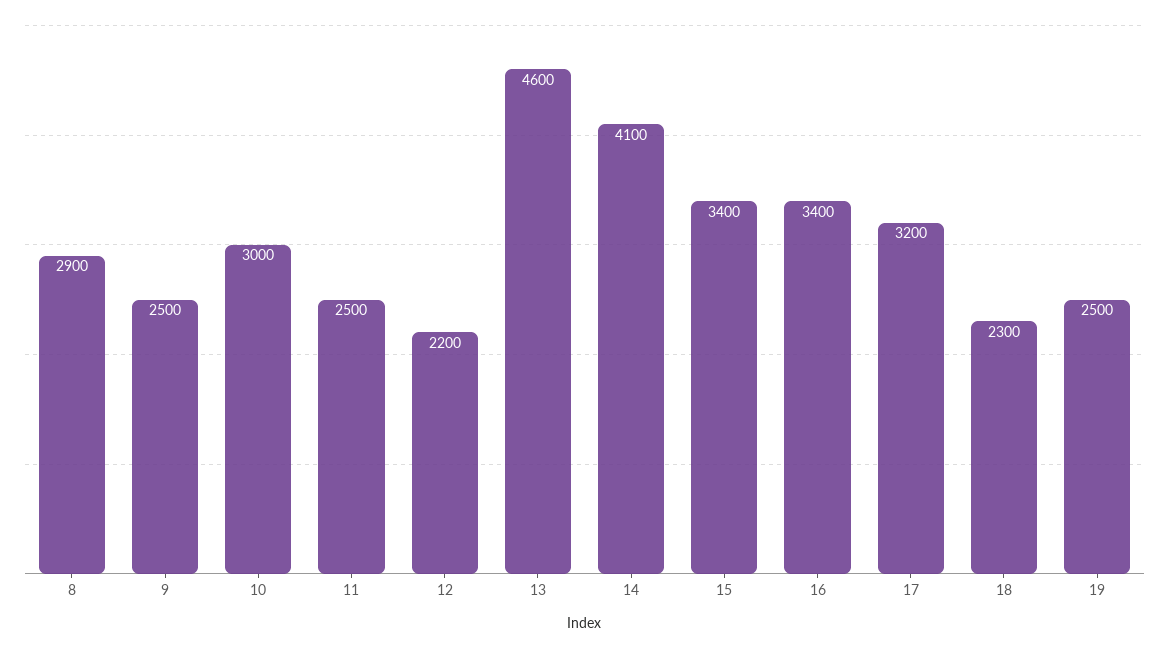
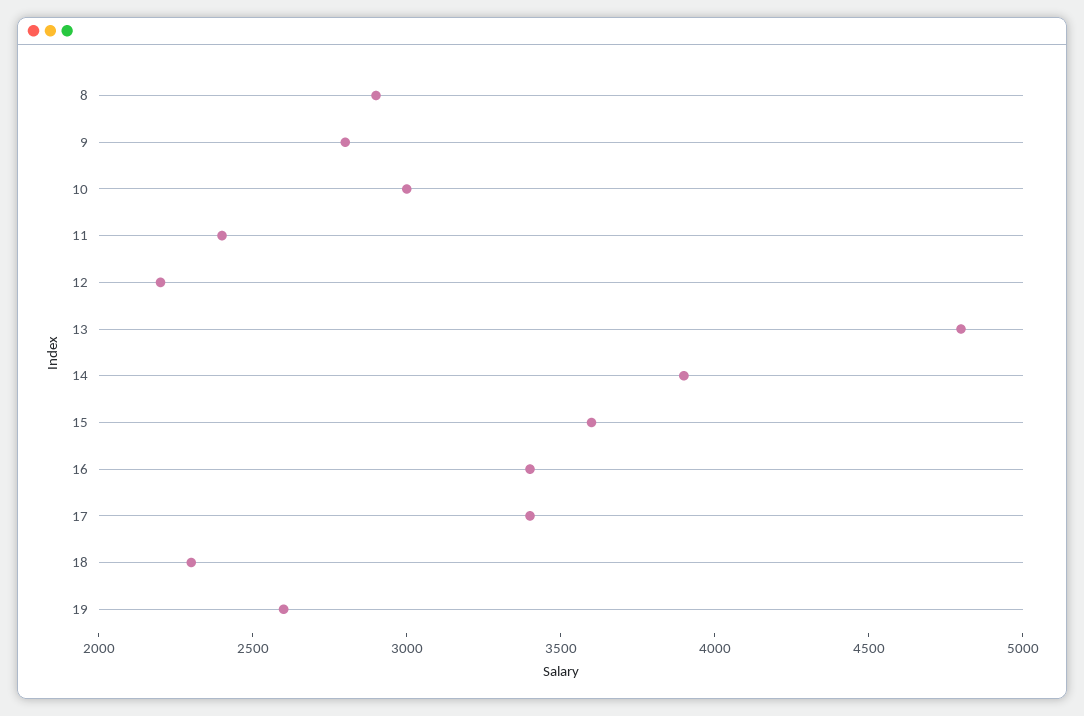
9: 2500 -> 2800
11: 2500 -> 2400
13: 4600 -> 4800
14: 4100 -> 3900
15: 3400 -> 3600
17: 3200 -> 3400
19: 2500 -> 2600

